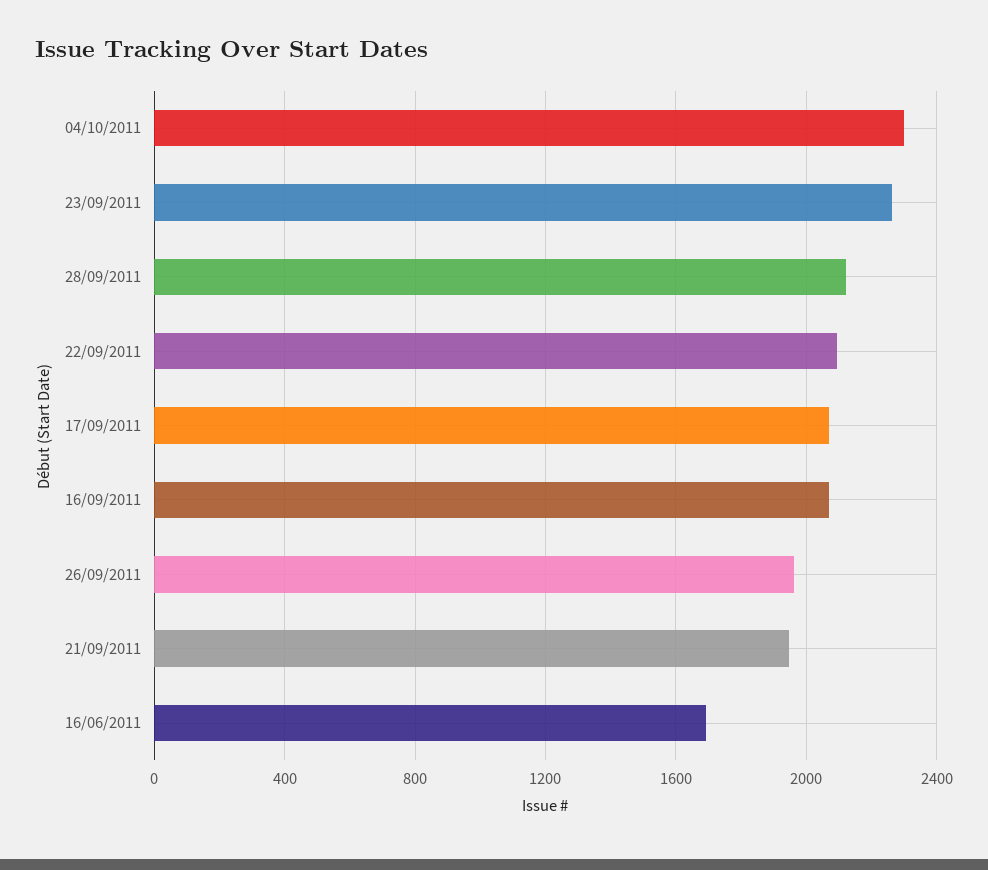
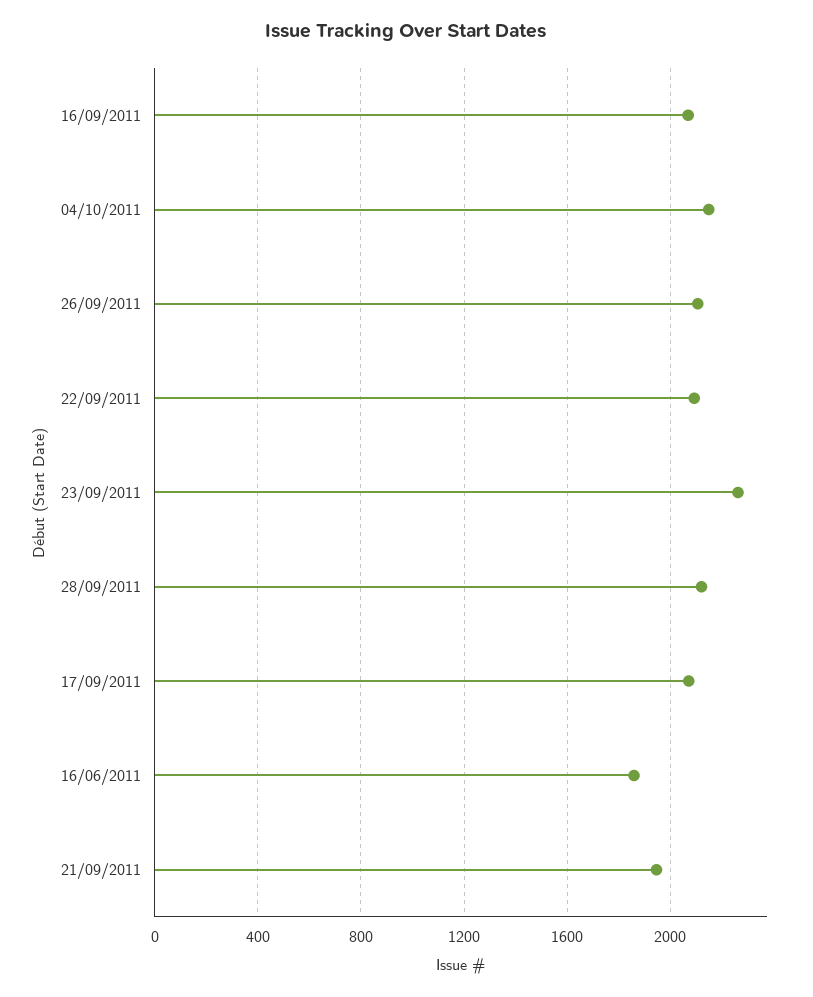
04/10/2011: 2300 -> 2150
26/09/2011: 1950 -> 2100
16/06/2011: 1700 -> 1850

